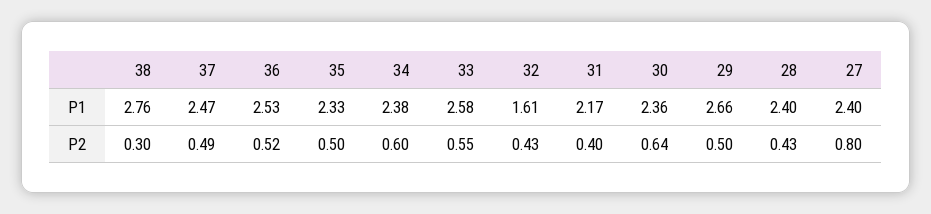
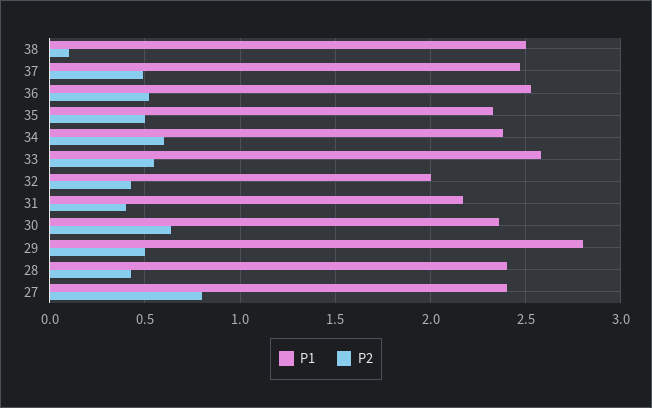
P1, 38: 2.76 -> 2.5
P1, 32: 1.61 -> 2
P1, 29: 2.66 -> 2.8
P2, 38: 0.3 -> 0.1

